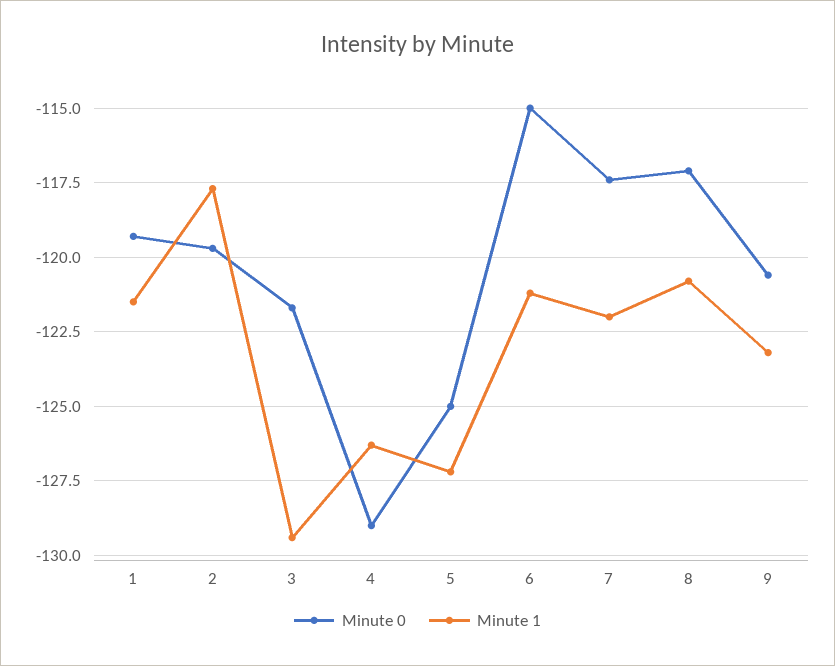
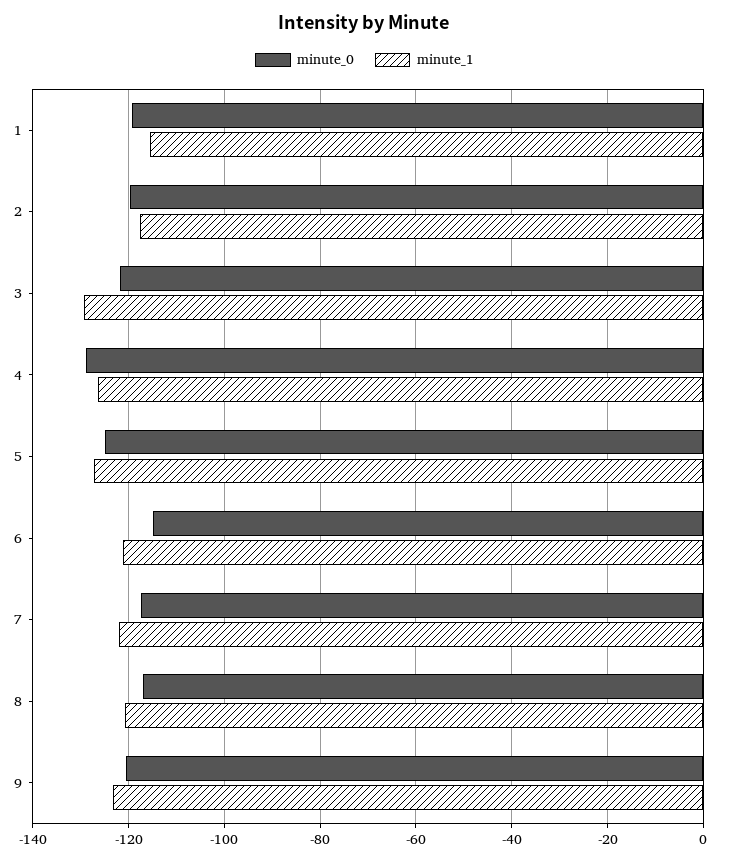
Minute 1, 1: -121.5 -> -116

